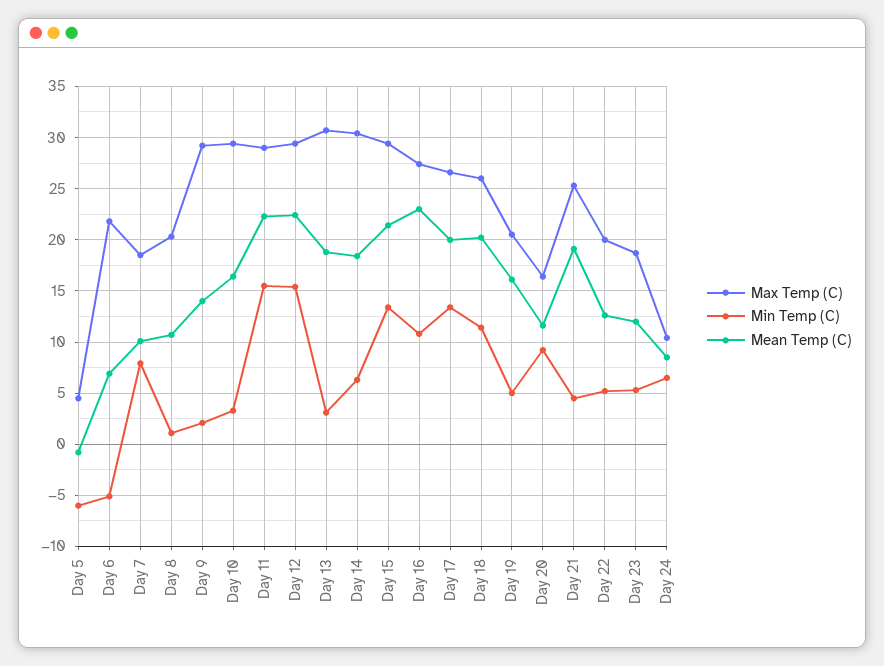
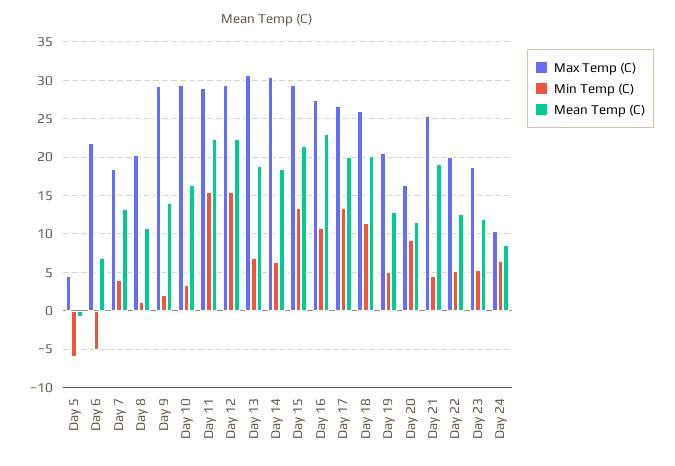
Min Temp (C), Day 7: 8 -> 4
Mean Temp (C), Day 7: 10 -> 13
Min Temp (C), Day 13: 3 -> 7
Mean Temp (C), Day 19: 16 -> 13

